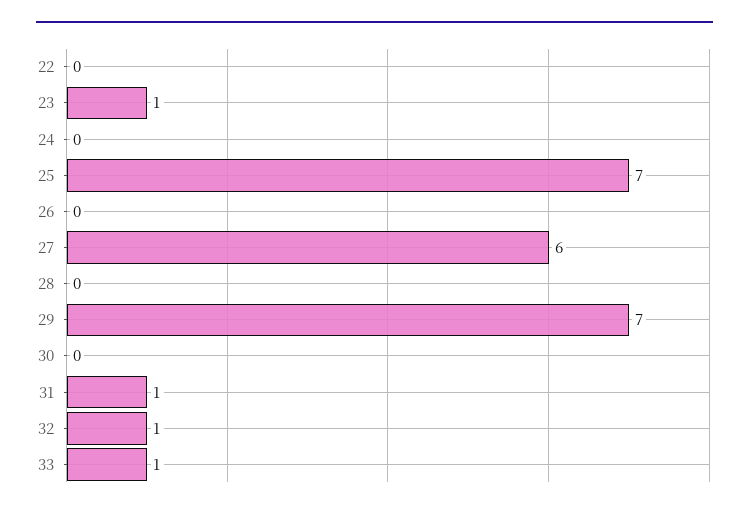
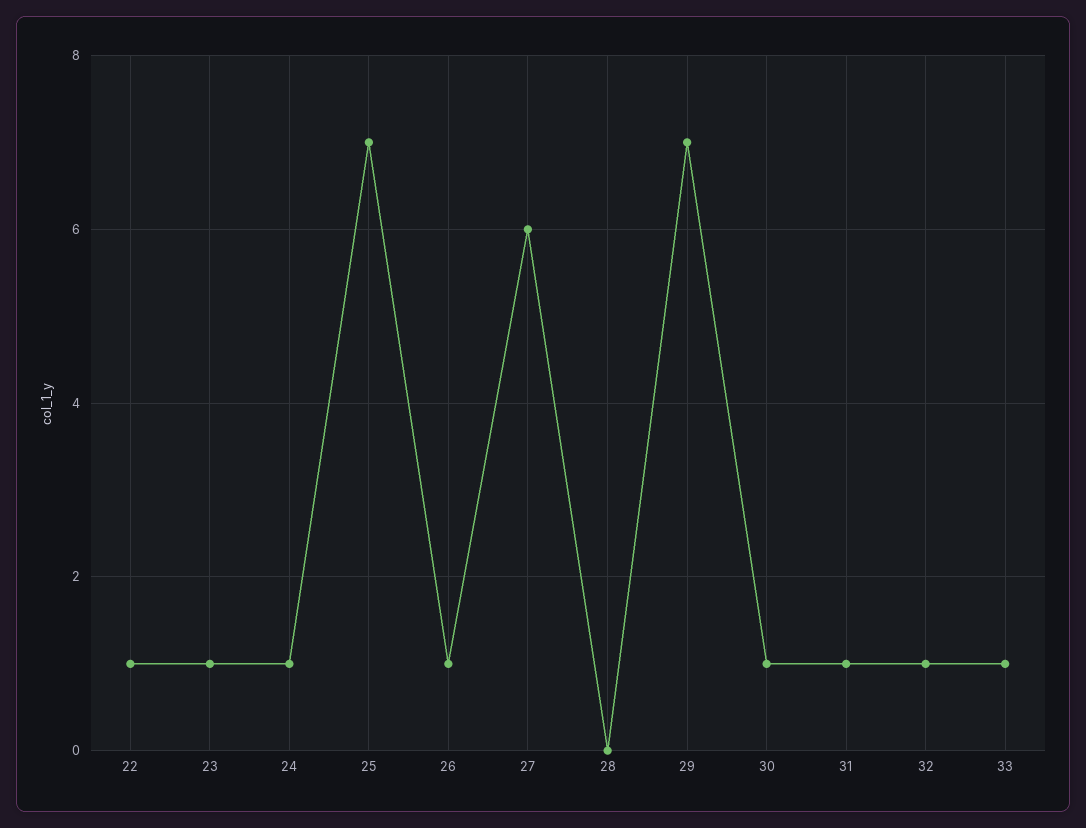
22: 0 -> 1
24: 0 -> 1
26: 0 -> 1
30: 0 -> 1

